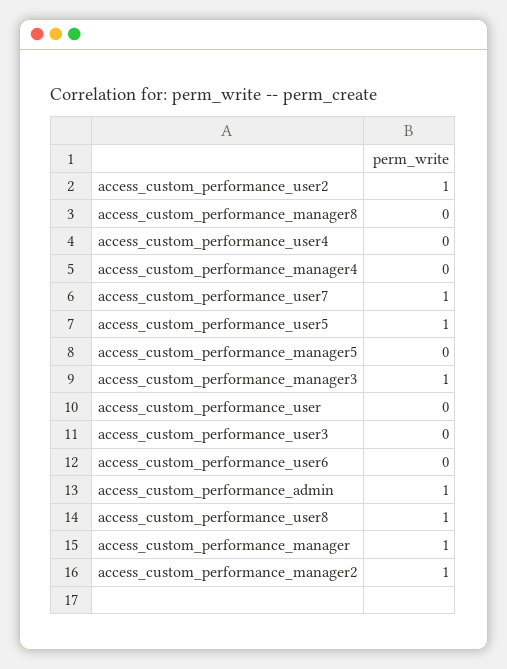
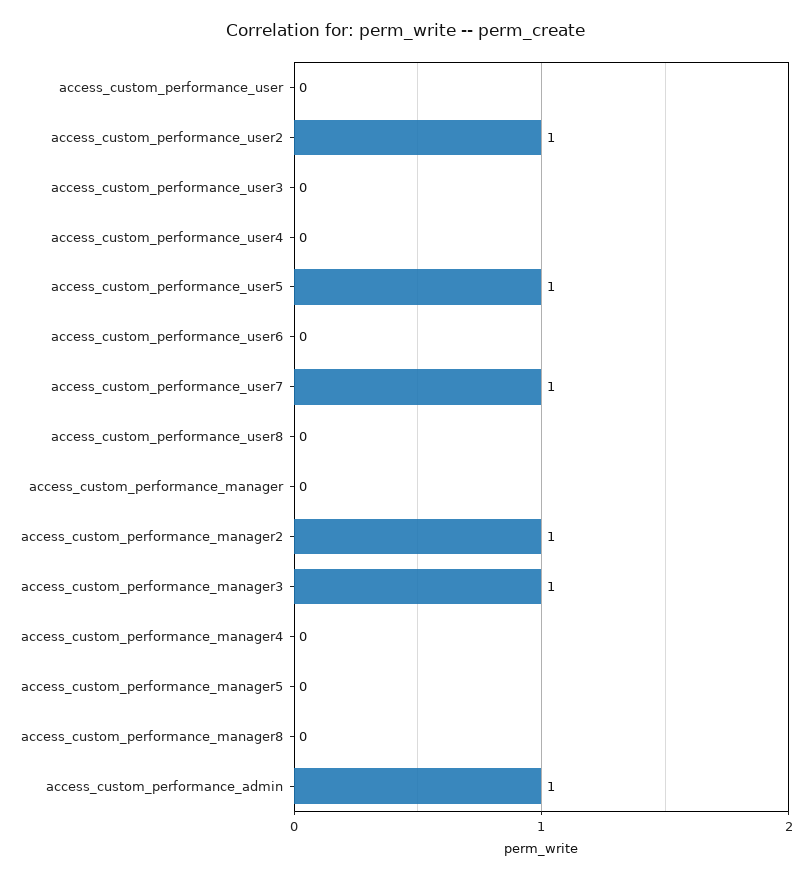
access_custom_performance_user8: 1 -> 0
access_custom_performance_manager: 1 -> 0

